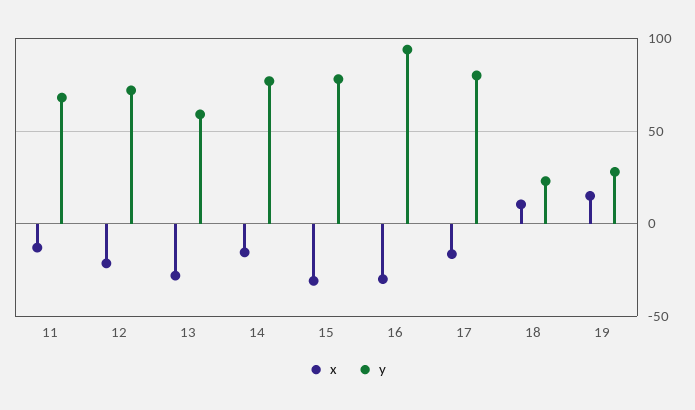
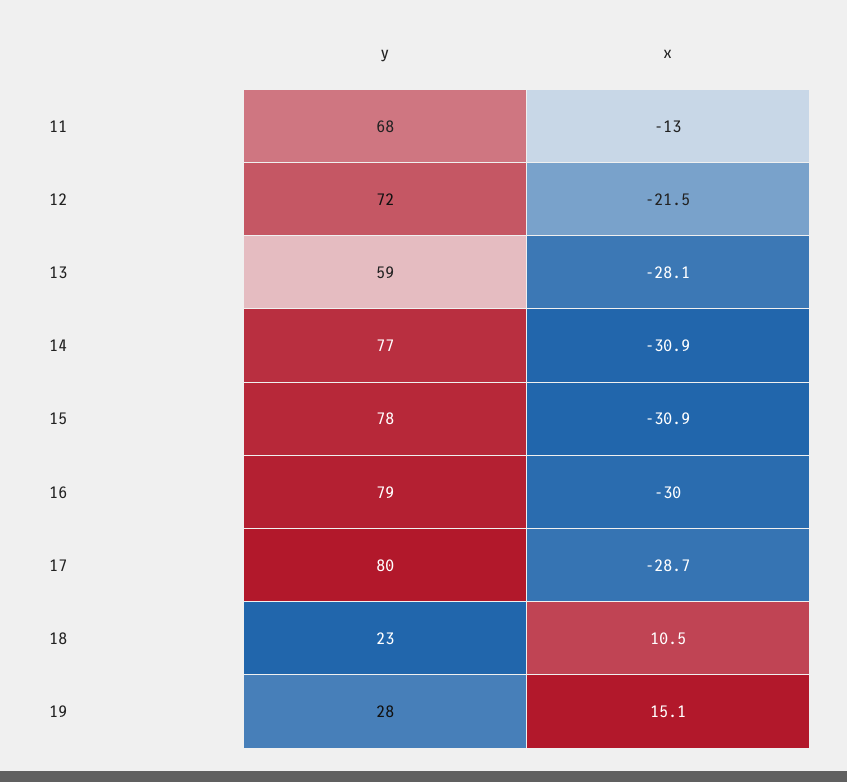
x, 14: -15 -> -30.9
y, 16: 95 -> 79
x, 17: -15 -> -28.7

